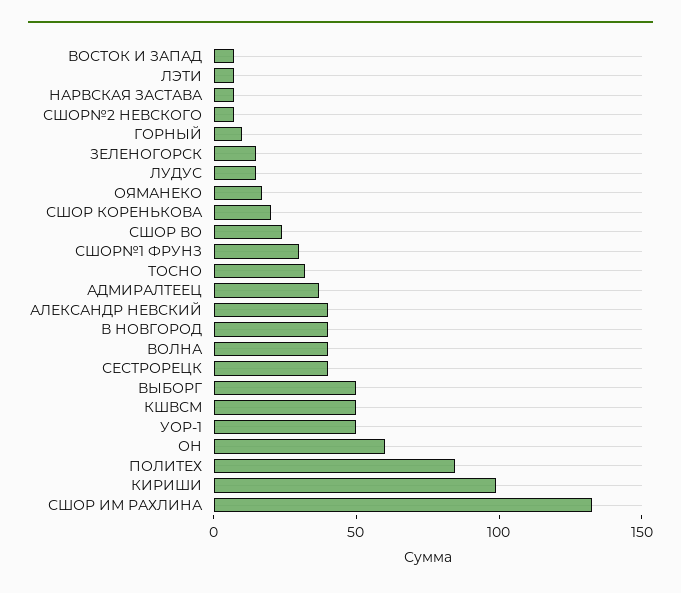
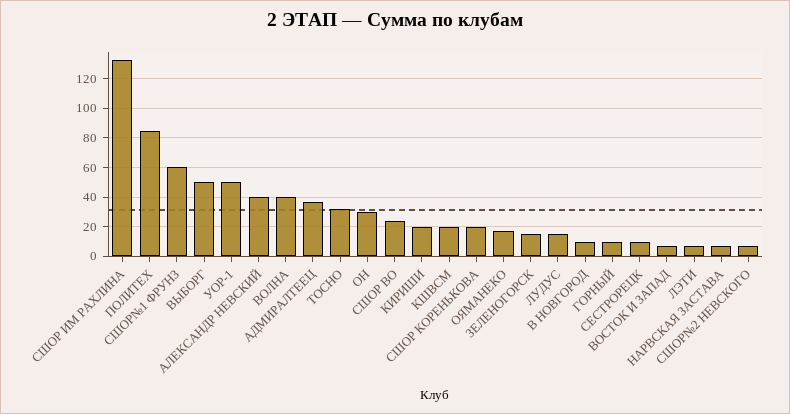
СШОР№1 ФРУНЗ: 30 -> 60
В НОВГОРОД: 40 -> 10
СЕСТРОРЕЦК: 40 -> 10
КШВСМ: 50 -> 20
ОН: 60 -> 30
КИРИШИ: 100 -> 20

